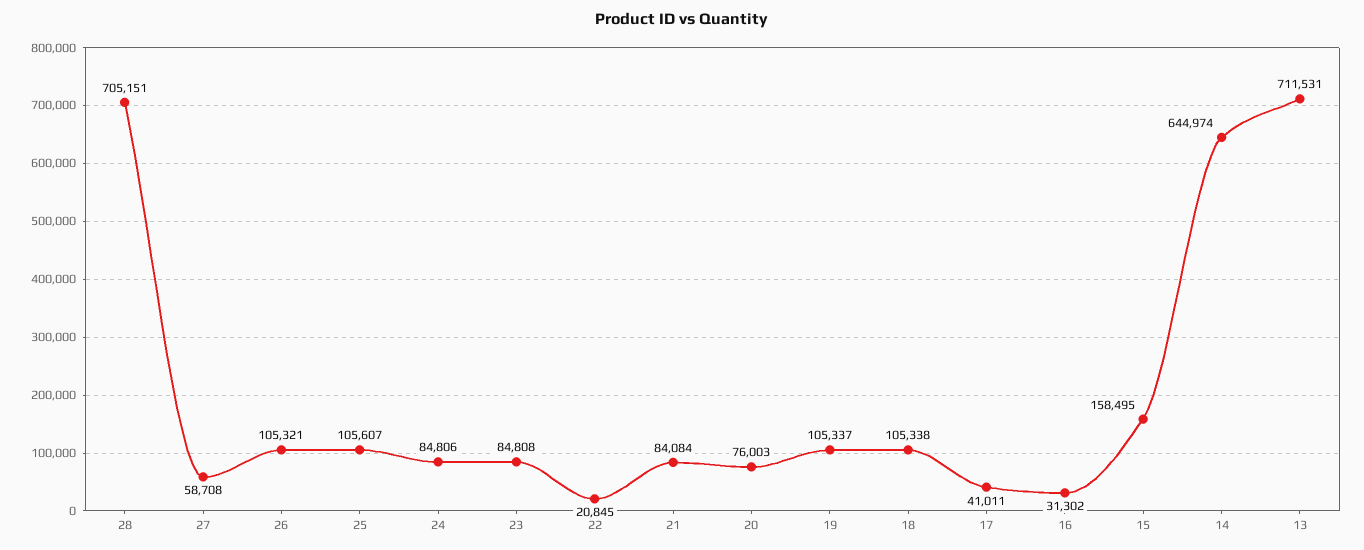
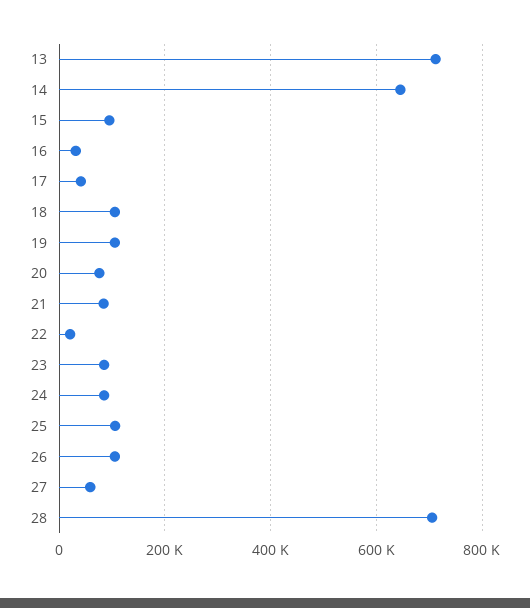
15: 158495 -> 100000

